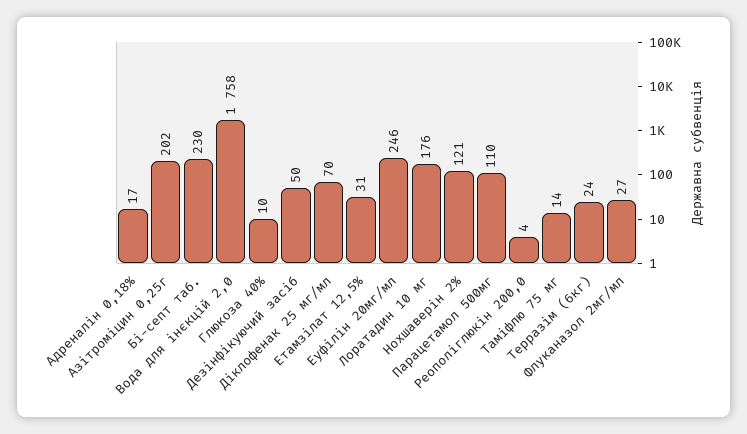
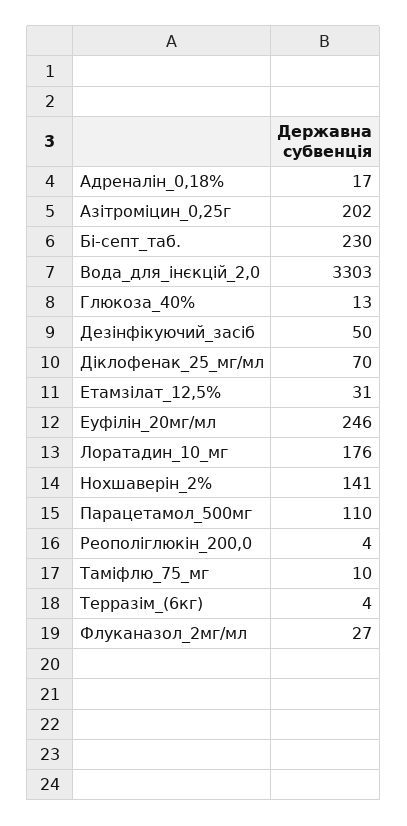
Вода для інєкцій 2,0: 1758 -> 3303
Глюкоза 40%: 10 -> 13
Нохшаверін 2%: 121 -> 141
Таміфлю 75 мг: 14 -> 10
Терразім (6кг): 24 -> 4

